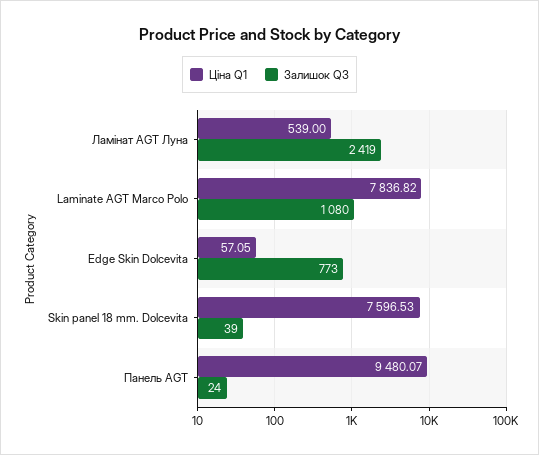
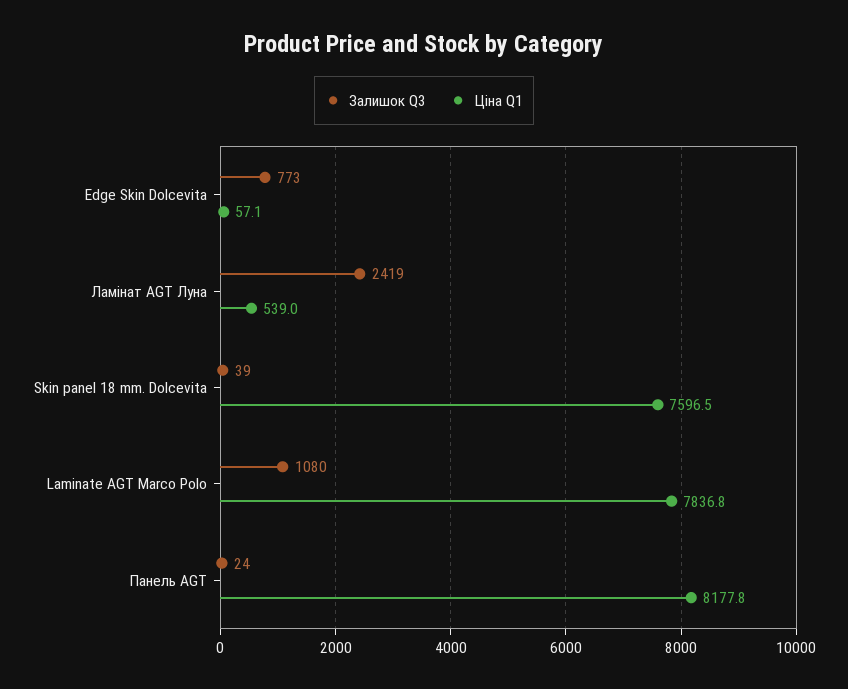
Ціна Q1, Панель AGT: 9480.07 -> 8177.8

